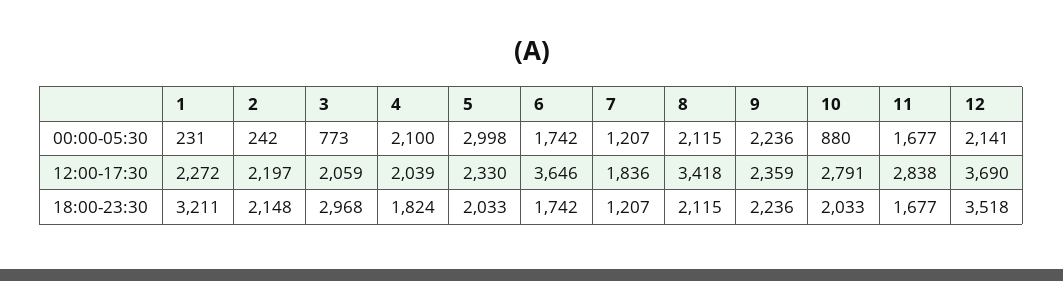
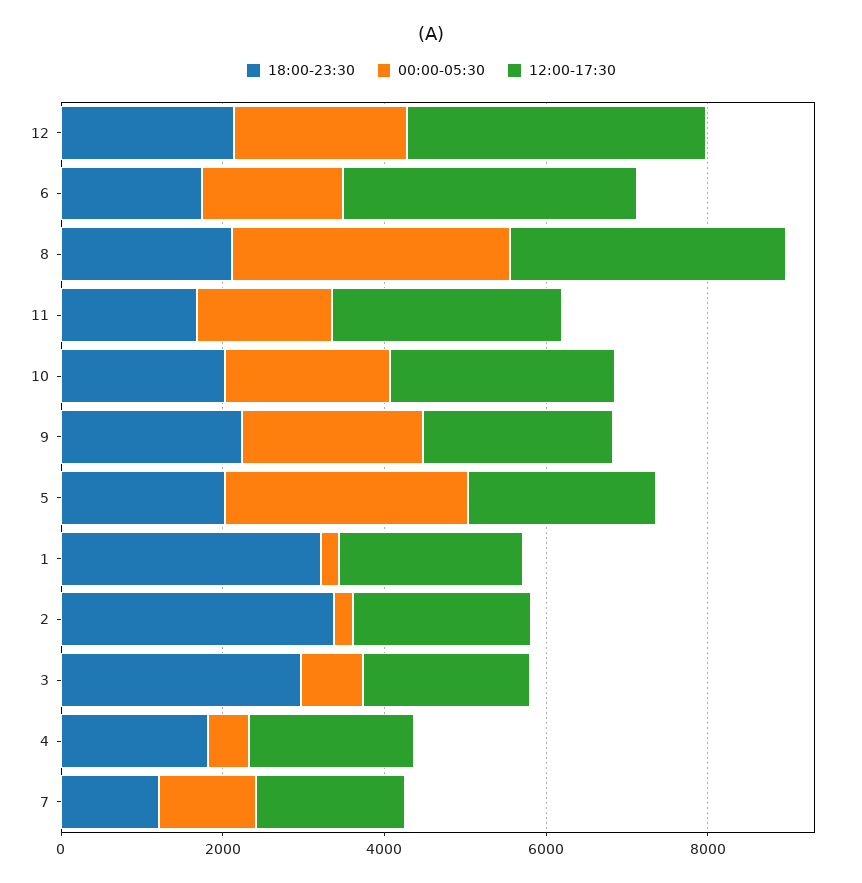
00:00-05:30, 4: 2100 -> 500
00:00-05:30, 8: 2115 -> 3500
00:00-05:30, 10: 880 -> 2000
18:00-23:30, 2: 2148 -> 3500
18:00-23:30, 12: 3518 -> 2000

